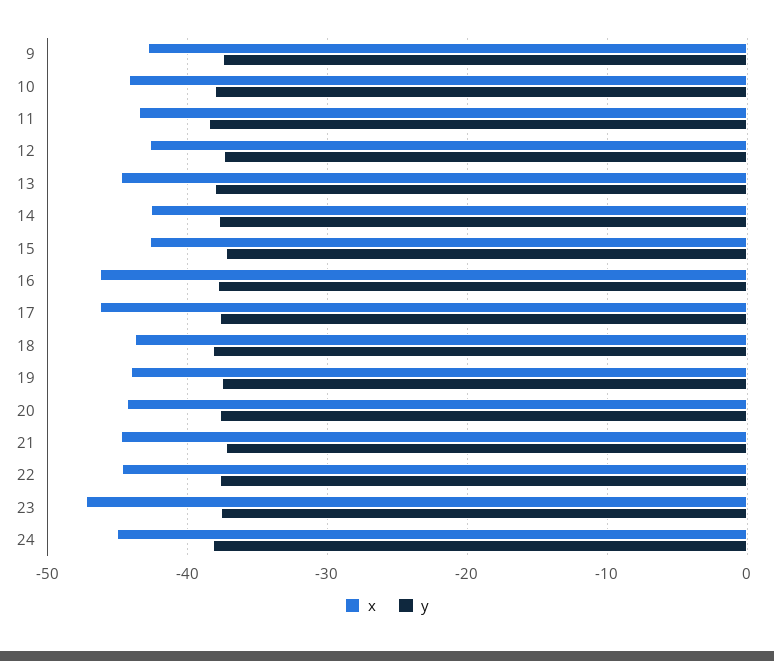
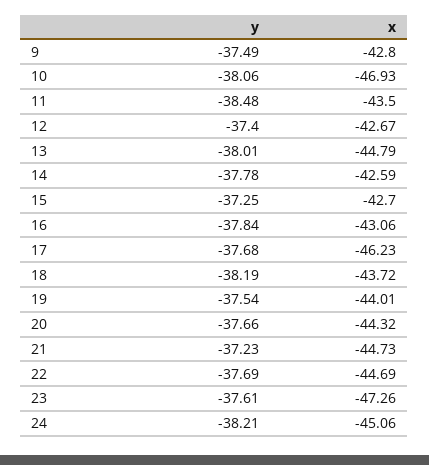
x, 10: -44 -> -46.93
x, 16: -46 -> -43.06

